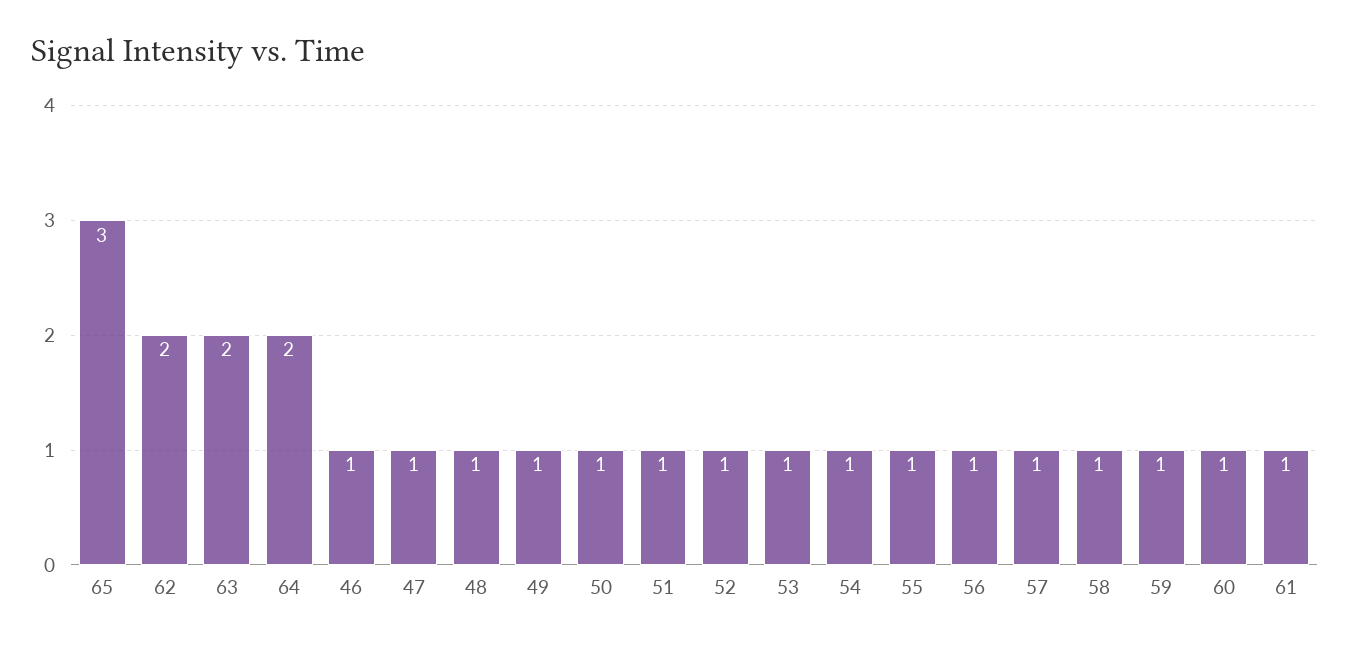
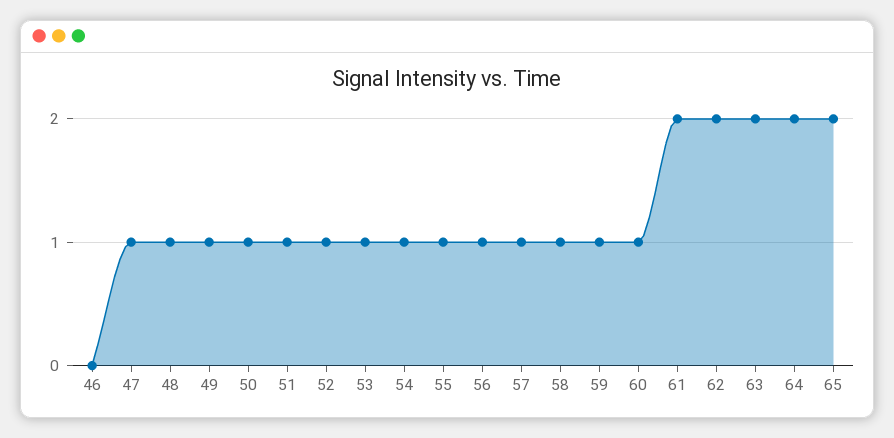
65: 3 -> 2
46: 1 -> 0
61: 1 -> 2

